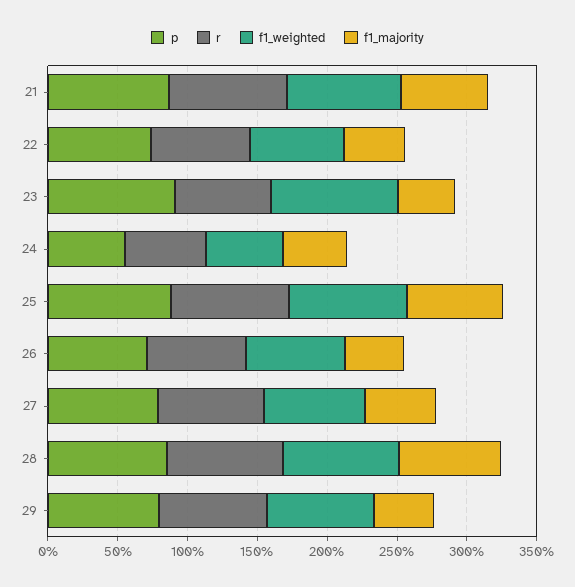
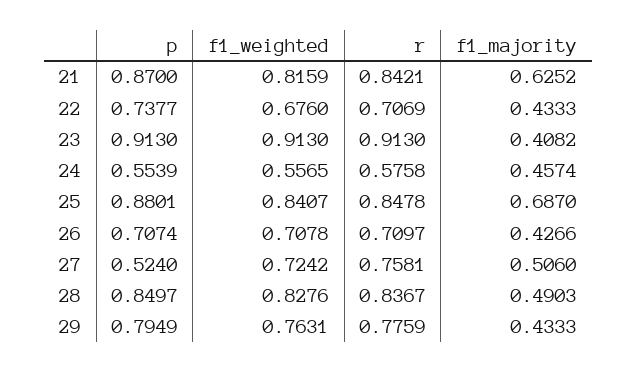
r, 23: 0.7 -> 0.913
p, 27: 0.8 -> 0.524
f1_majority, 28: 0.7 -> 0.4903

